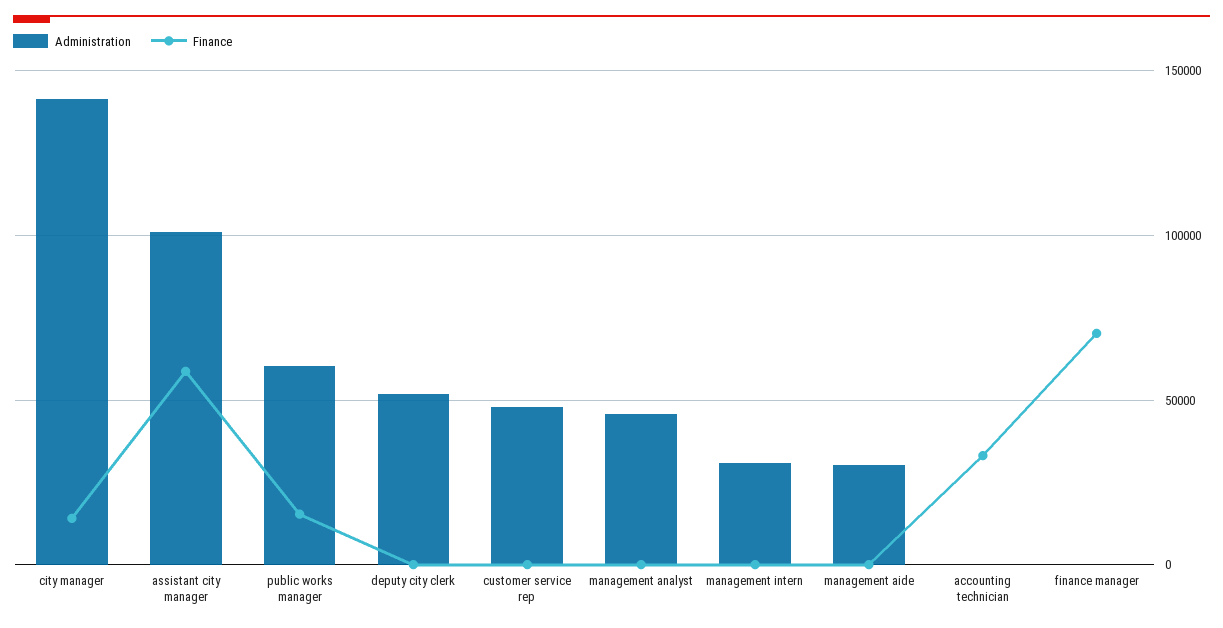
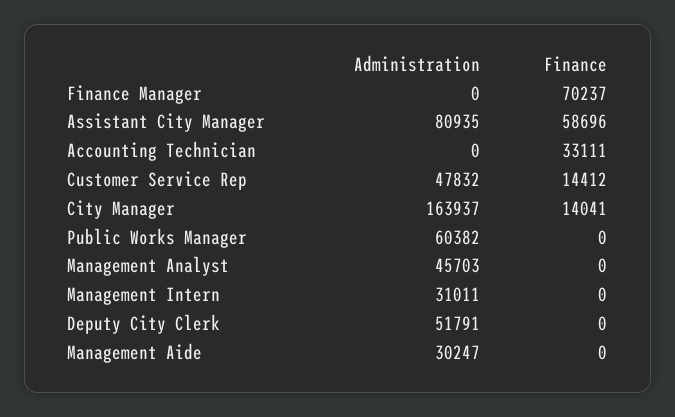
Administration, city manager: 140000 -> 163937
Administration, assistant city manager: 100000 -> 80935
Finance, public works manager: 15000 -> 0
Finance, customer service rep: 0 -> 14412

